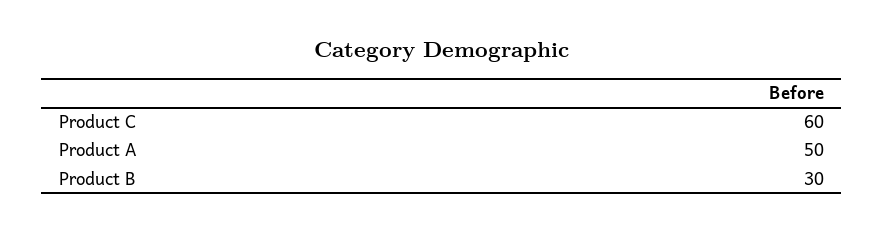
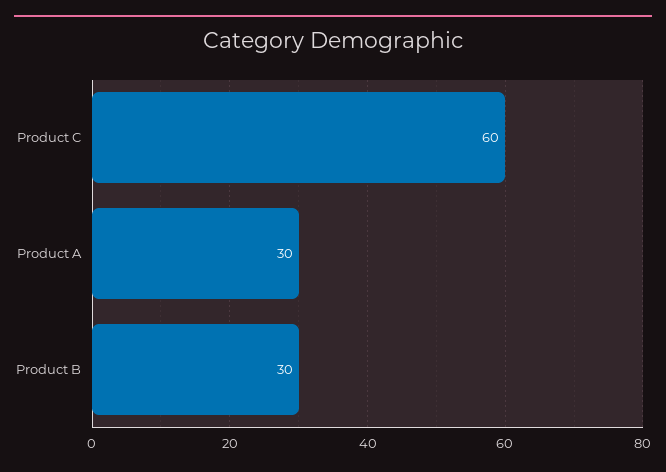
Product A: 50 -> 30

